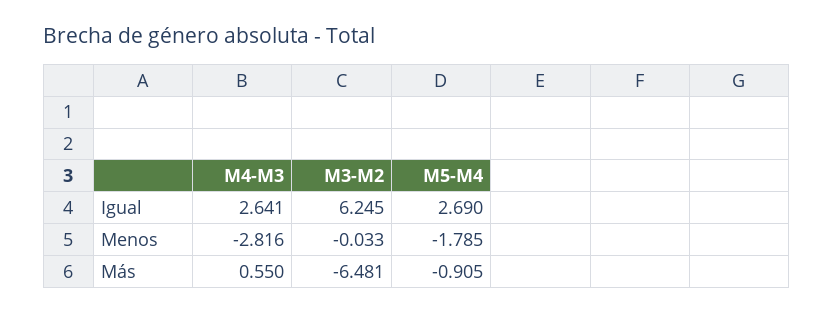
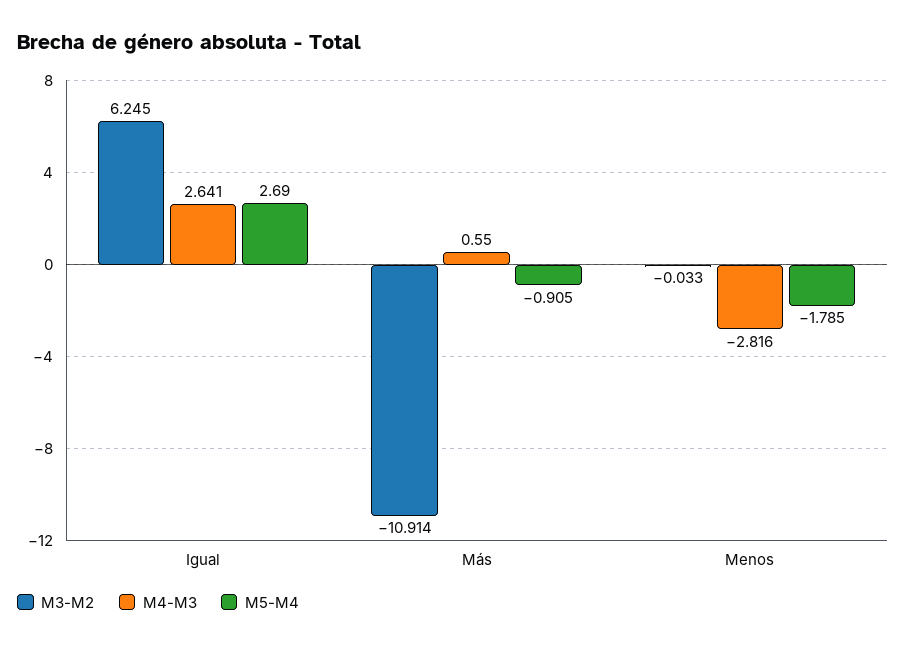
M3-M2, Más: -6.481 -> -10.914

